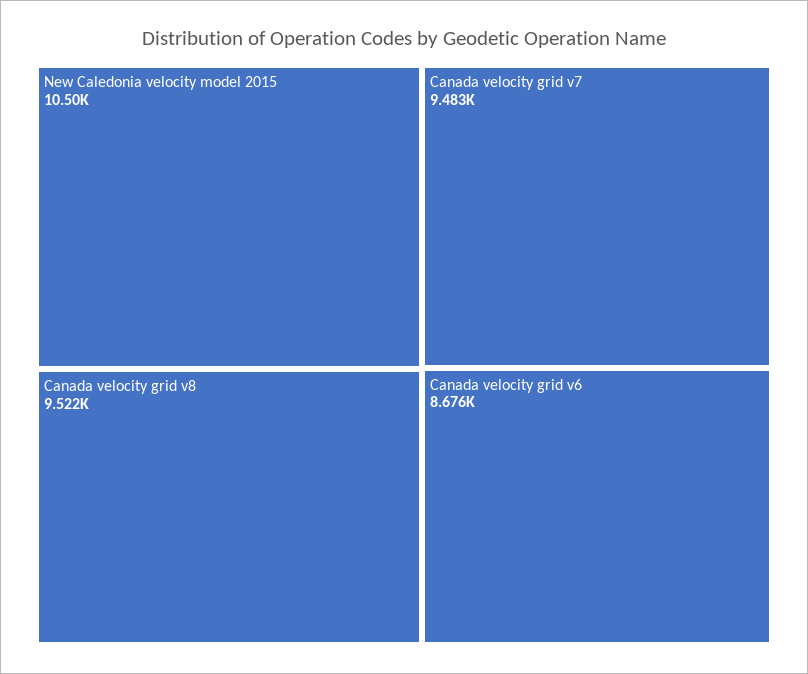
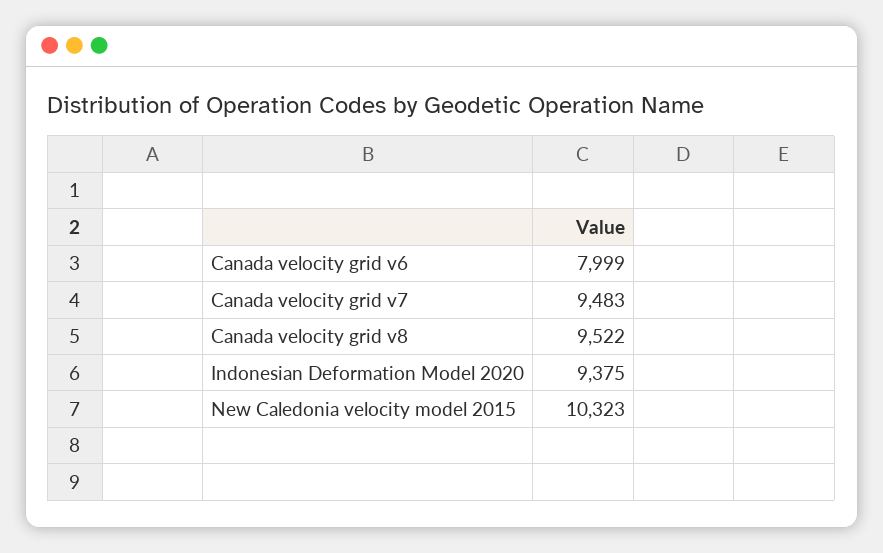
New Caledonia velocity model 2015: 10500 -> 10323
Canada velocity grid v6: 8676 -> 7999
Indonesian Deformation Model 2020: none -> 9375

